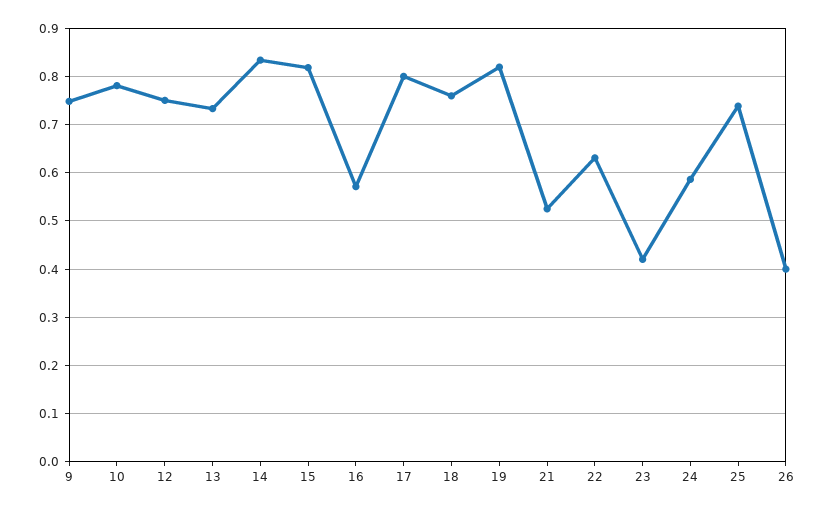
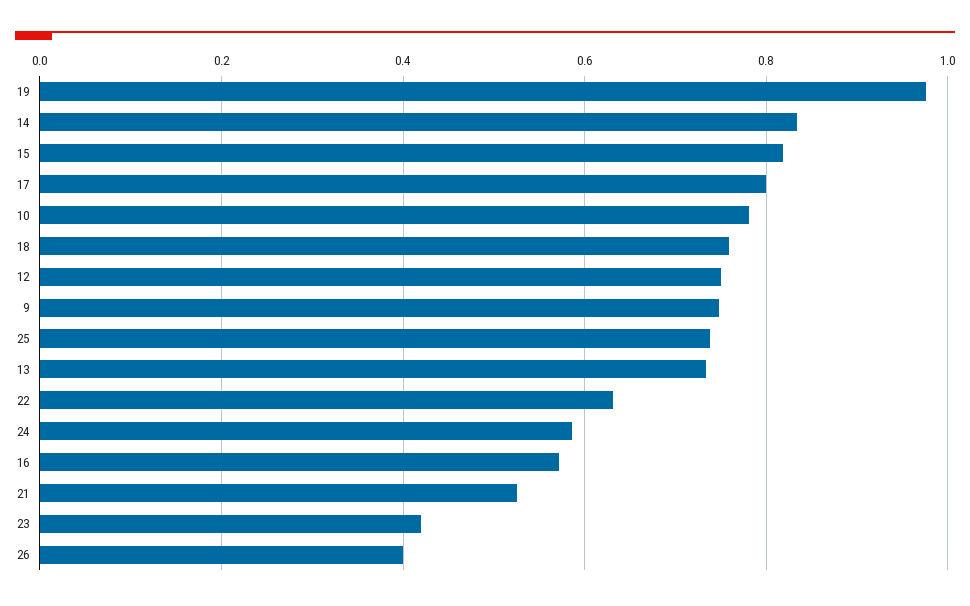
19: 0.82 -> 0.98

